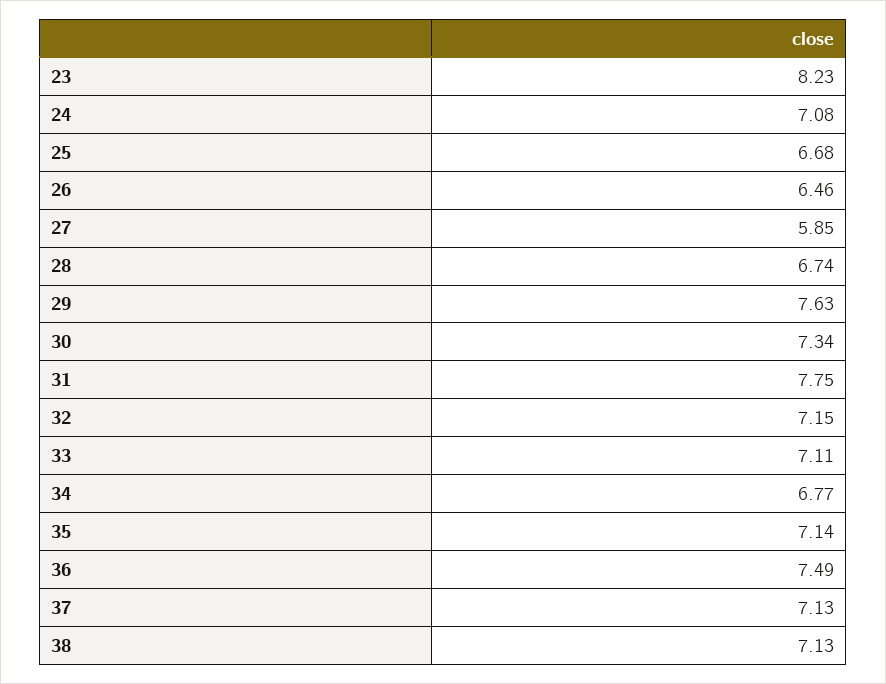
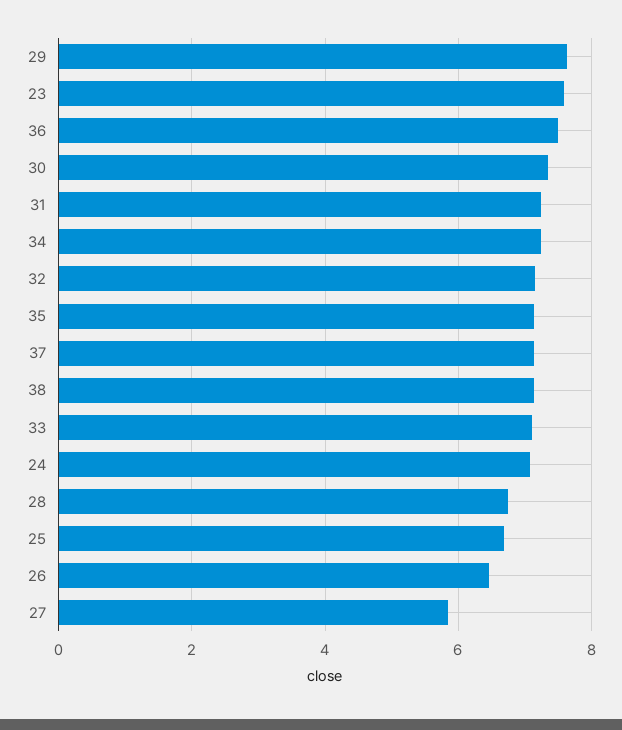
23: 8.23 -> 7.6
31: 7.75 -> 7.2
34: 6.77 -> 7.2

